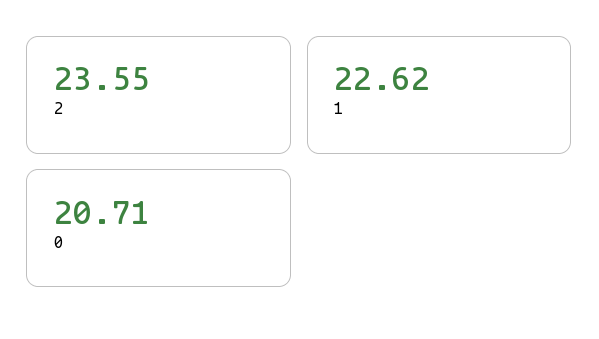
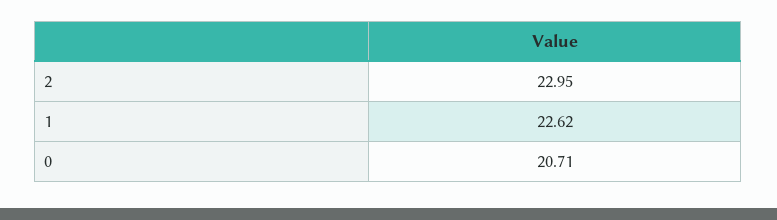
2: 23.55 -> 22.95

